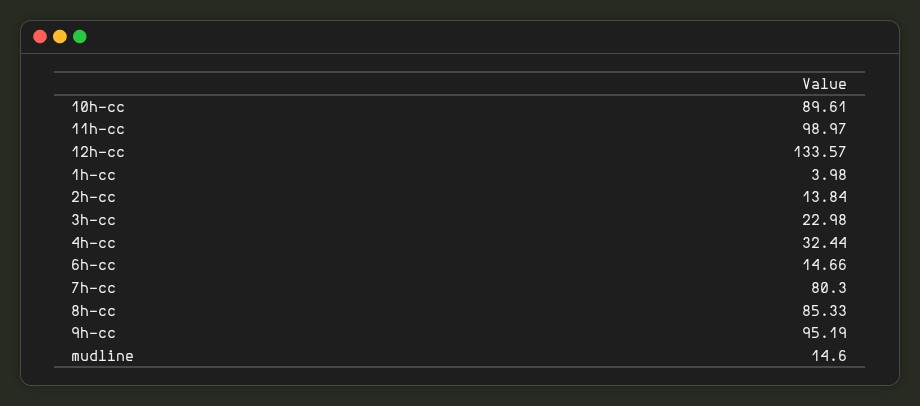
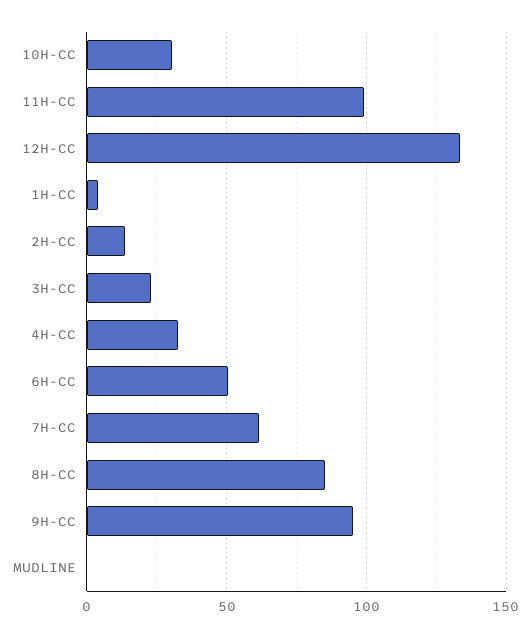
10h-cc: 89.61 -> 30
6h-cc: 14.66 -> 50
7h-cc: 80.3 -> 60
mudline: 14.6 -> 0

